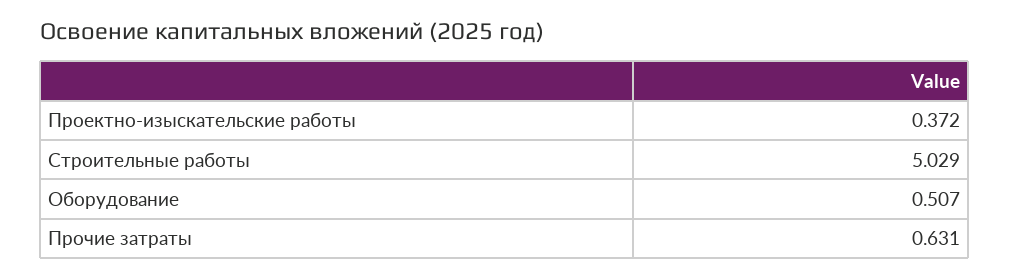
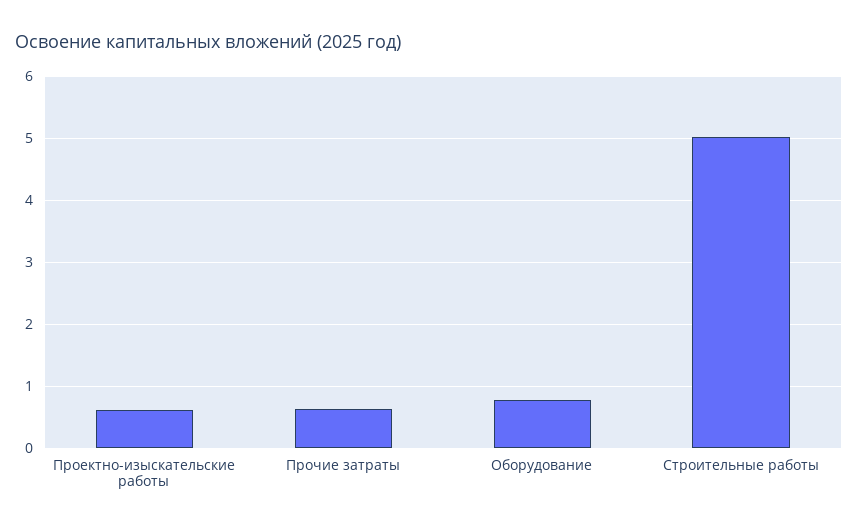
Проектно-изыскательские работы: 0.372 -> 0.6
Оборудование: 0.507 -> 0.8

